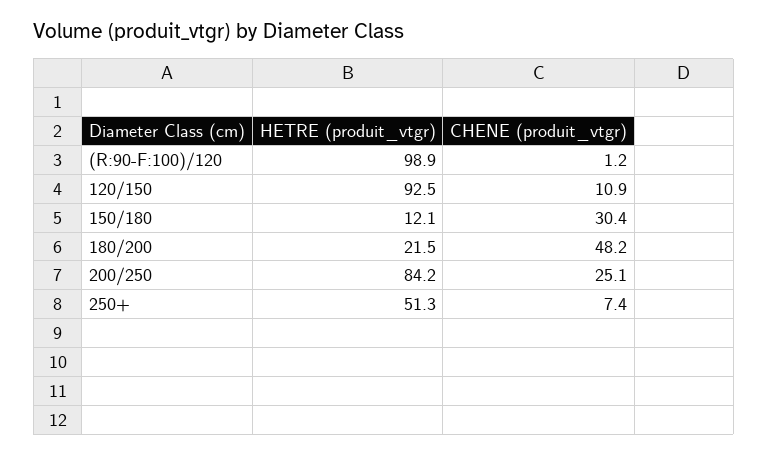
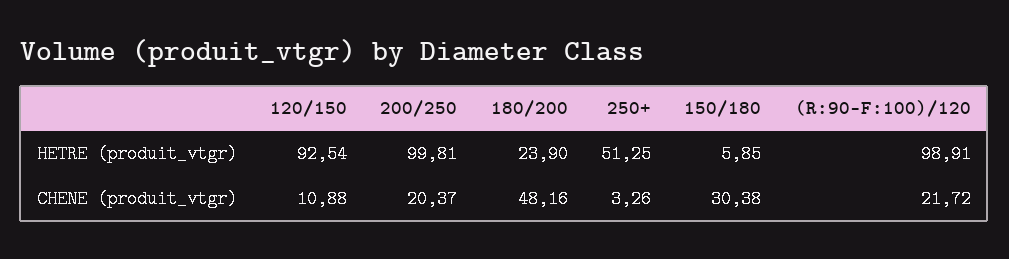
CHENE (produit_vtgr), (R:90-F:100)/120: 1.2 -> 21.72
HETRE (produit_vtgr), 150/180: 12.1 -> 5.85
HETRE (produit_vtgr), 180/200: 21.5 -> 23.9
HETRE (produit_vtgr), 200/250: 84.2 -> 99.81
CHENE (produit_vtgr), 200/250: 25.1 -> 20.37
CHENE (produit_vtgr), 250+: 7.4 -> 3.26

